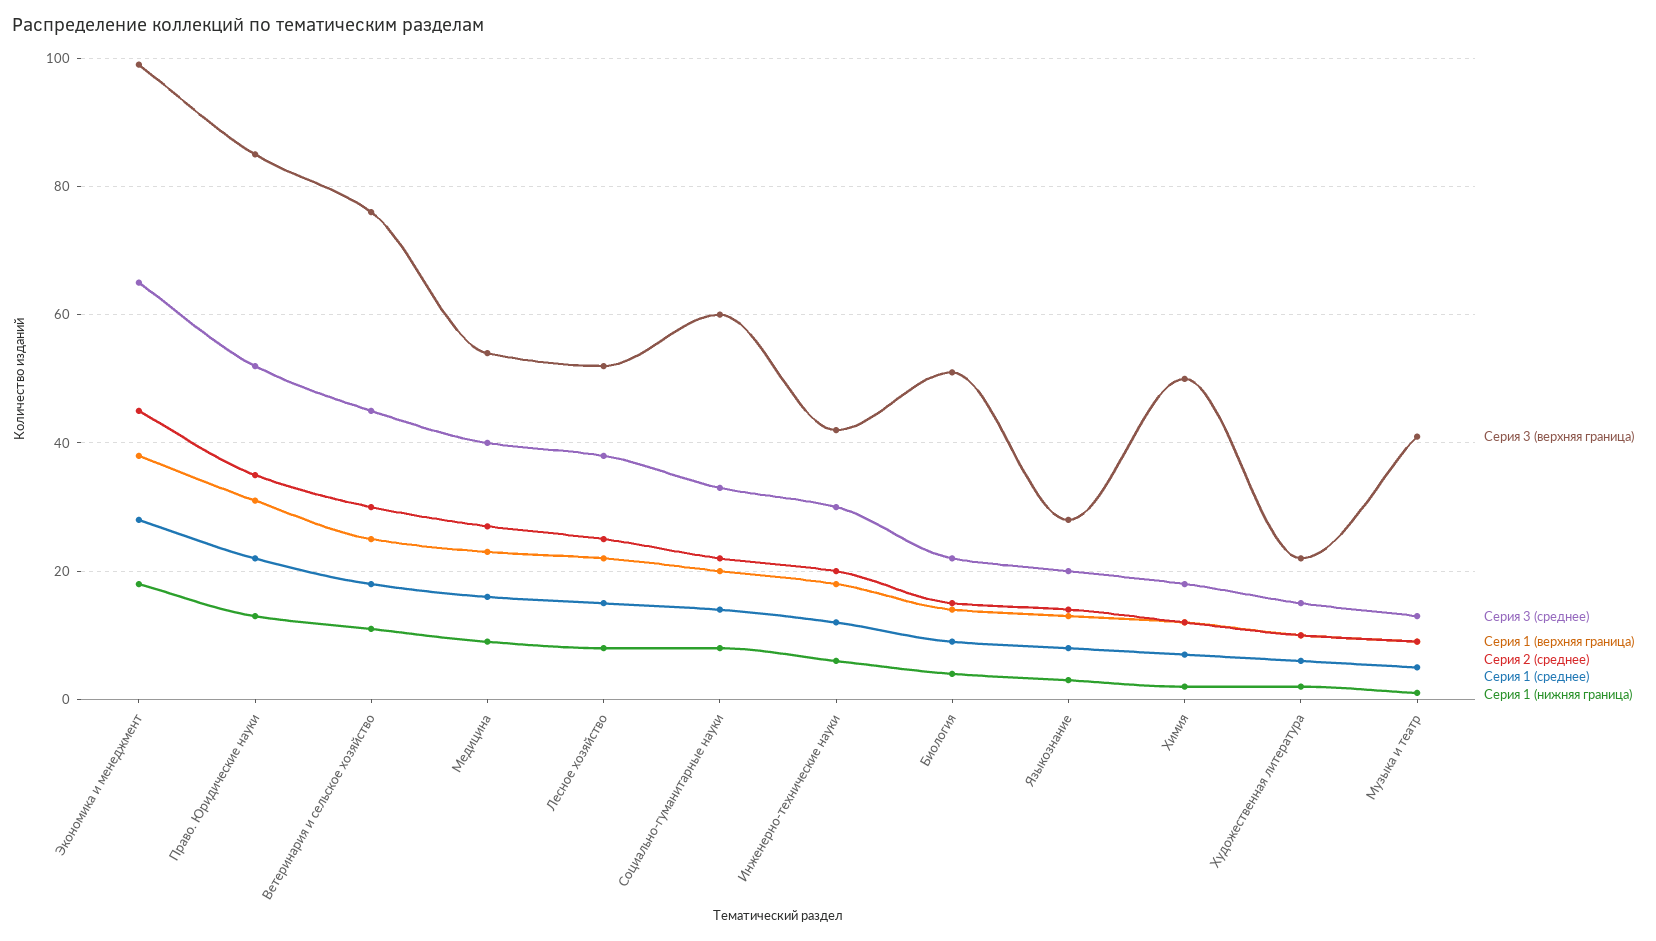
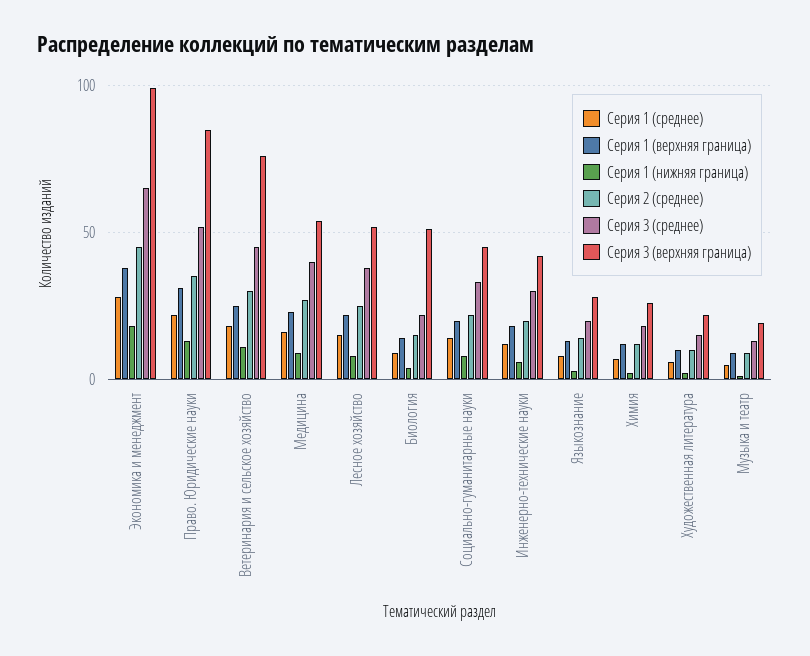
Серия 3 (верхняя граница), Социально-гуманитарные науки: 60 -> 45
Серия 3 (верхняя граница), Химия: 50 -> 25
Серия 3 (верхняя граница), Музыка и театр: 40 -> 20

